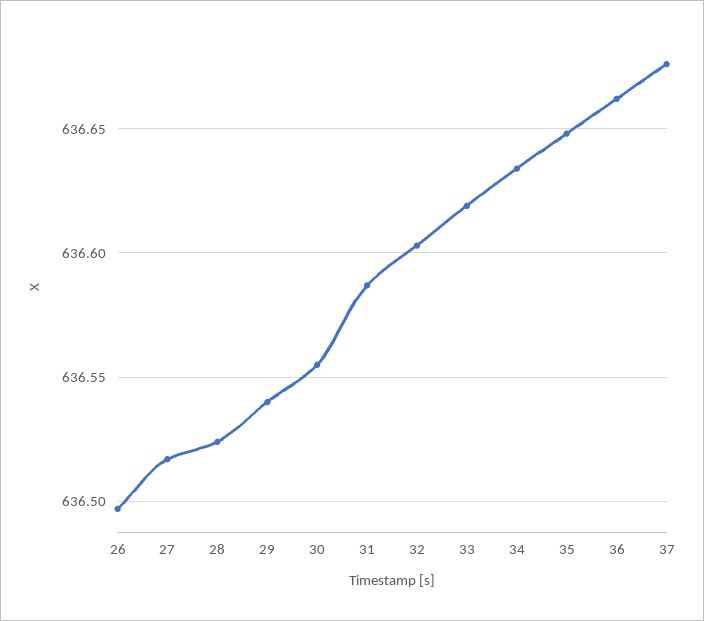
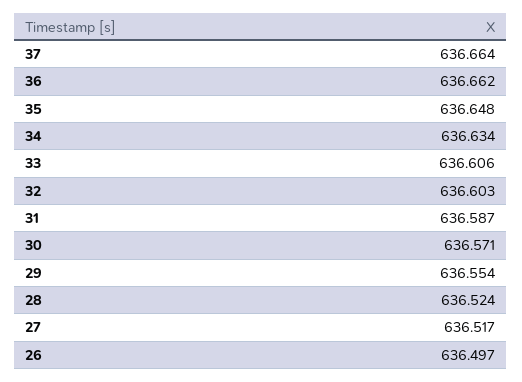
29: 636.54 -> 636.554
30: 636.555 -> 636.571
33: 636.62 -> 636.606
37: 636.675 -> 636.664

